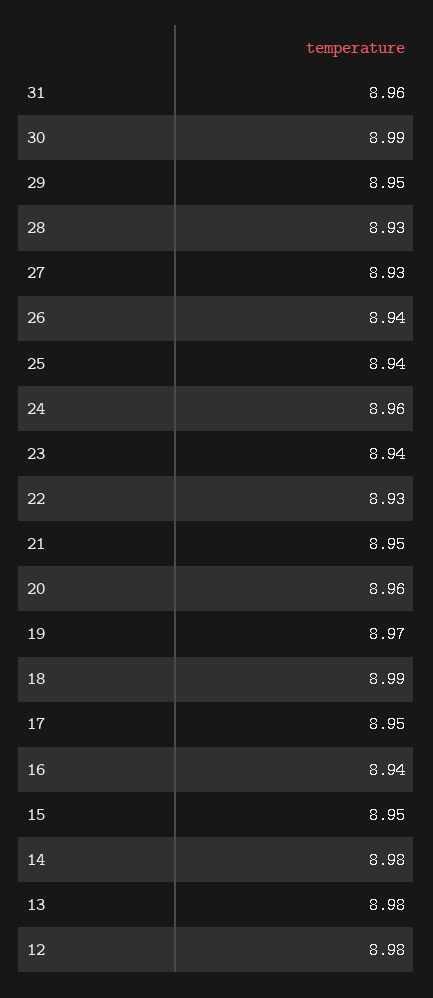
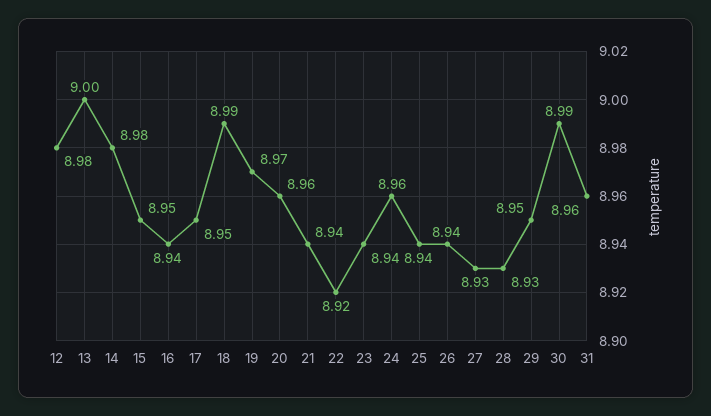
22: 8.93 -> 8.92
21: 8.95 -> 8.94
13: 8.98 -> 9

